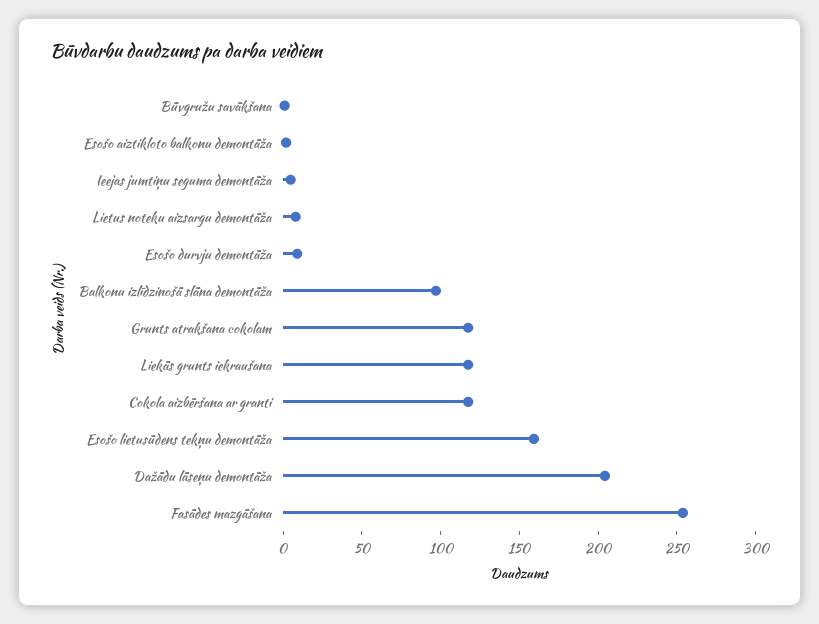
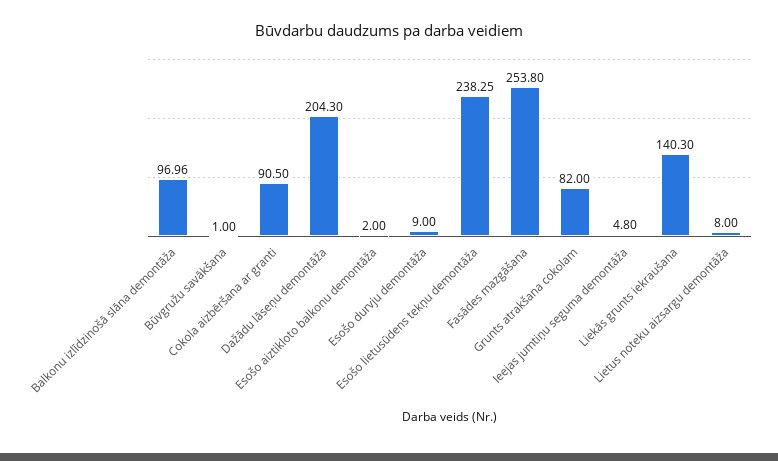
Grunts atrakšana cokolam: 120 -> 82
Liekās grunts iekraušana: 120 -> 140.3
Cokola aizbēršana ar granti: 120 -> 90.5
Esošo lietusūdens tekņu demontāža: 160 -> 238.25

